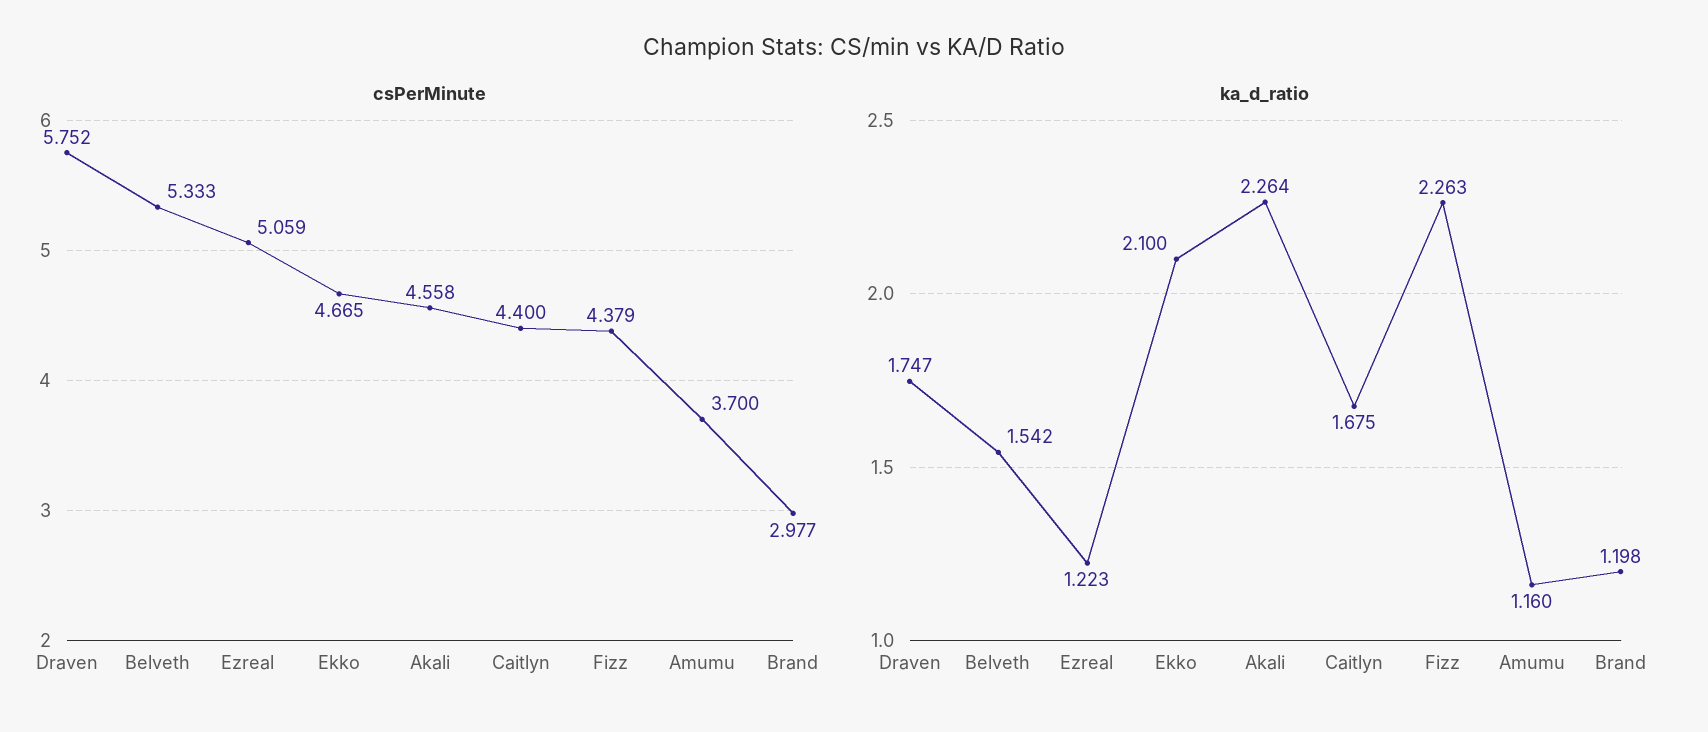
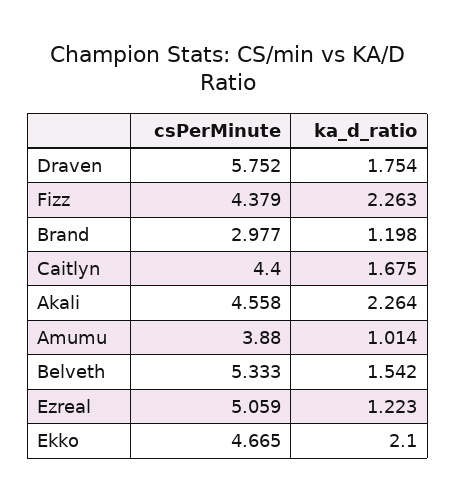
csPerMinute, Amumu: 3.7 -> 3.88
ka_d_ratio, Draven: 1.747 -> 1.754
ka_d_ratio, Amumu: 1.16 -> 1.014

